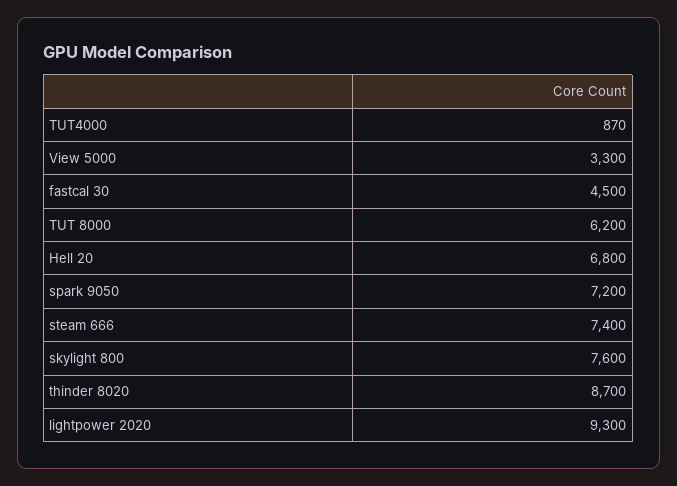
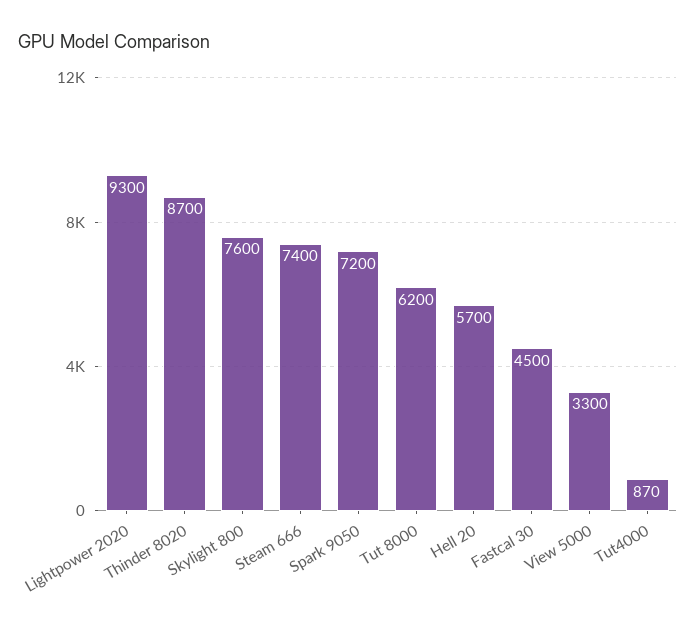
Hell 20: 6800 -> 5700

